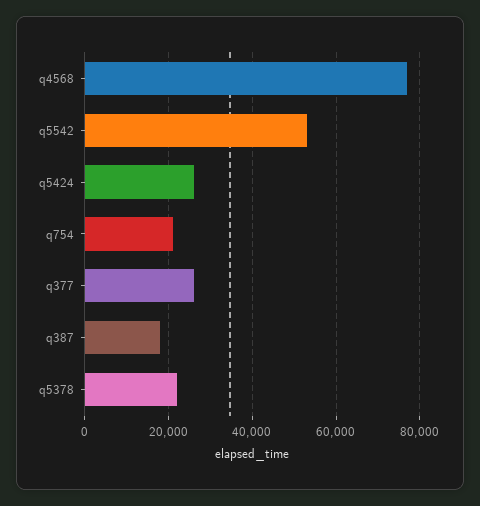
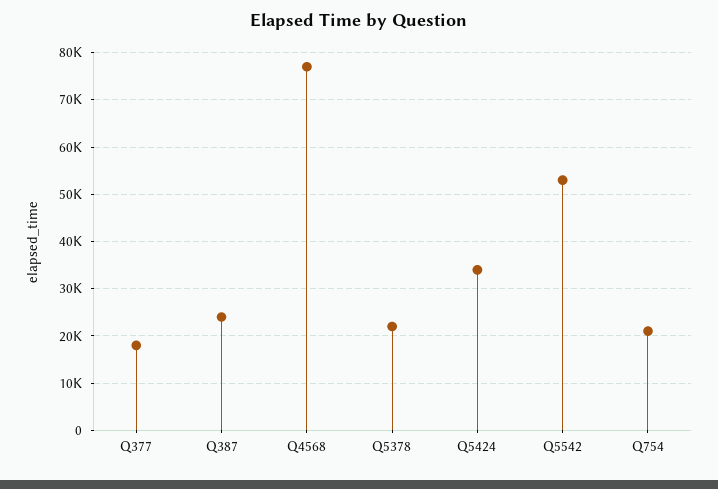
q5424: 26000 -> 34000
q377: 26000 -> 18000
q387: 18000 -> 24000

